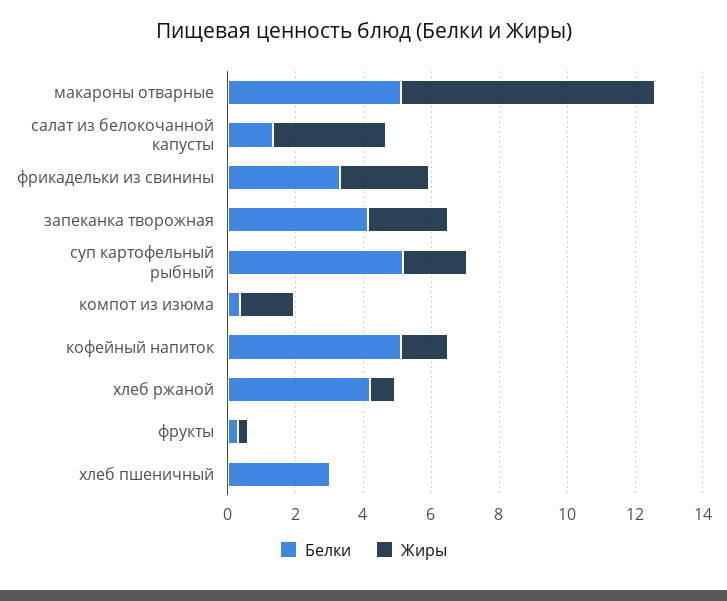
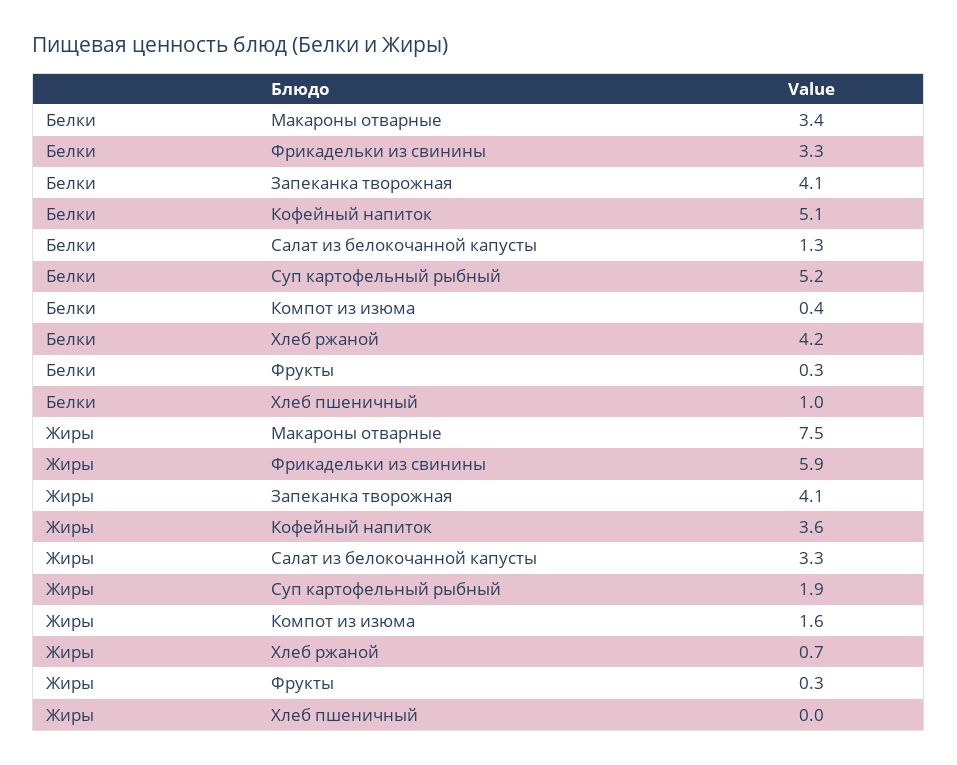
Белки, макароны отварные: 5 -> 3.4
Жиры, фрикадельки из свинины: 2.5 -> 5.9
Жиры, запеканка творожная: 2.5 -> 4.1
Жиры, кофейный напиток: 1.5 -> 3.6
Белки, хлеб пшеничный: 3 -> 1

